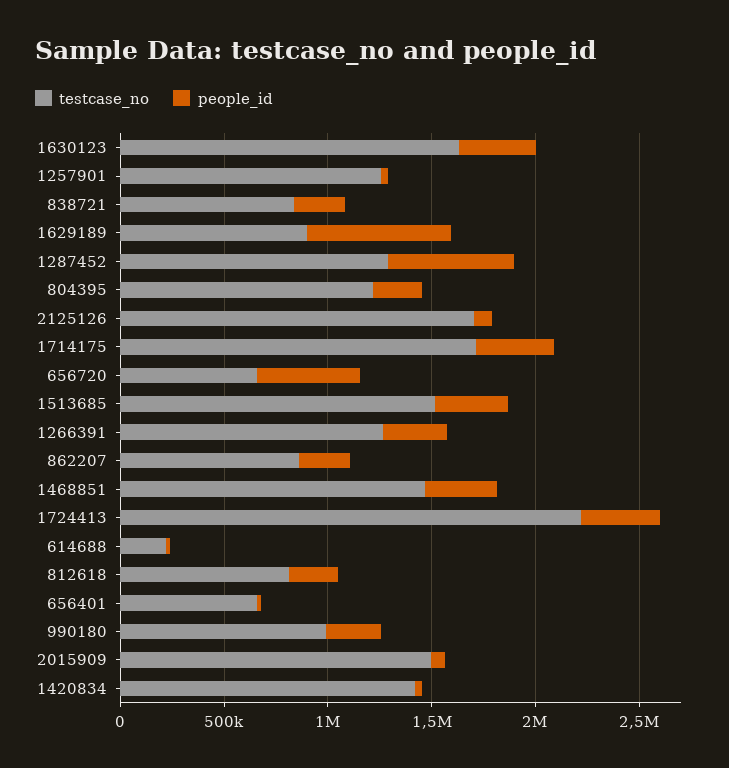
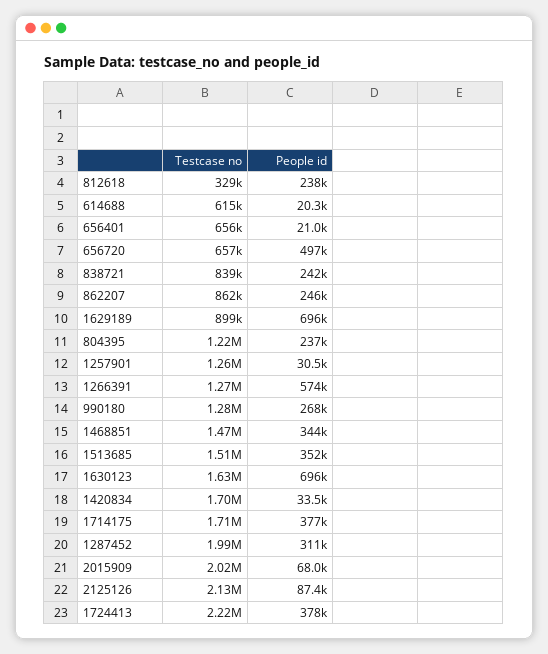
people_id, 1630123: 400000 -> 696000
testcase_no, 1287452: 1300000 -> 1990000
people_id, 1287452: 600000 -> 311000
testcase_no, 2125126: 1700000 -> 2130000
people_id, 1266391: 300000 -> 574000
testcase_no, 614688: 200000 -> 615000
testcase_no, 812618: 800000 -> 329000
testcase_no, 990180: 1000000 -> 1280000
testcase_no, 2015909: 1500000 -> 2020000
testcase_no, 1420834: 1400000 -> 1700000

